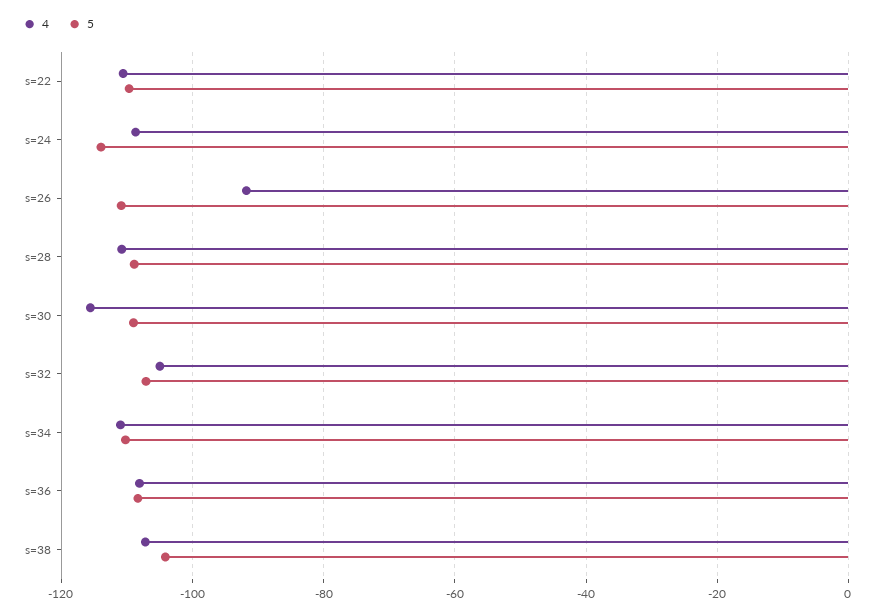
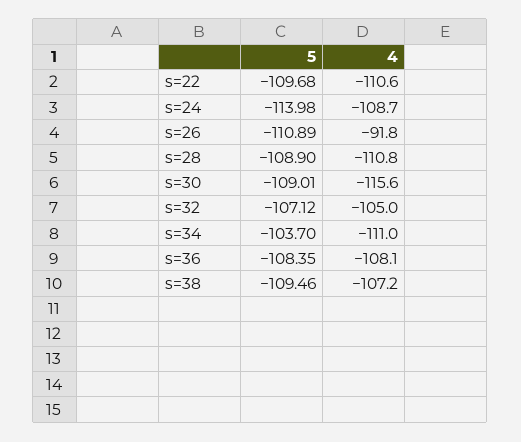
5, s=34: -110 -> -103.7
5, s=38: -104 -> -109.46

